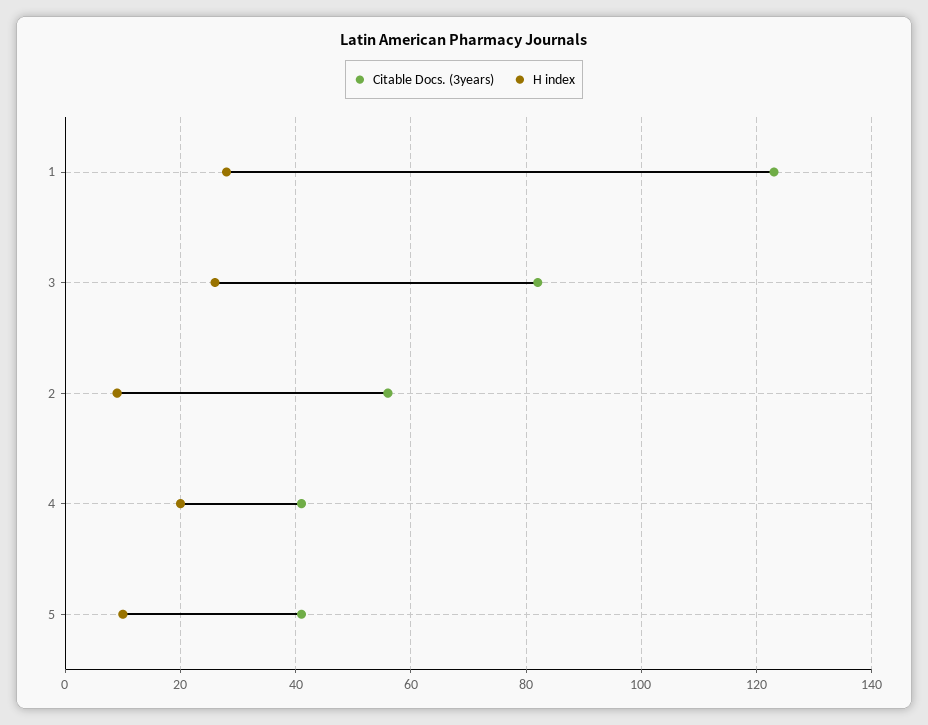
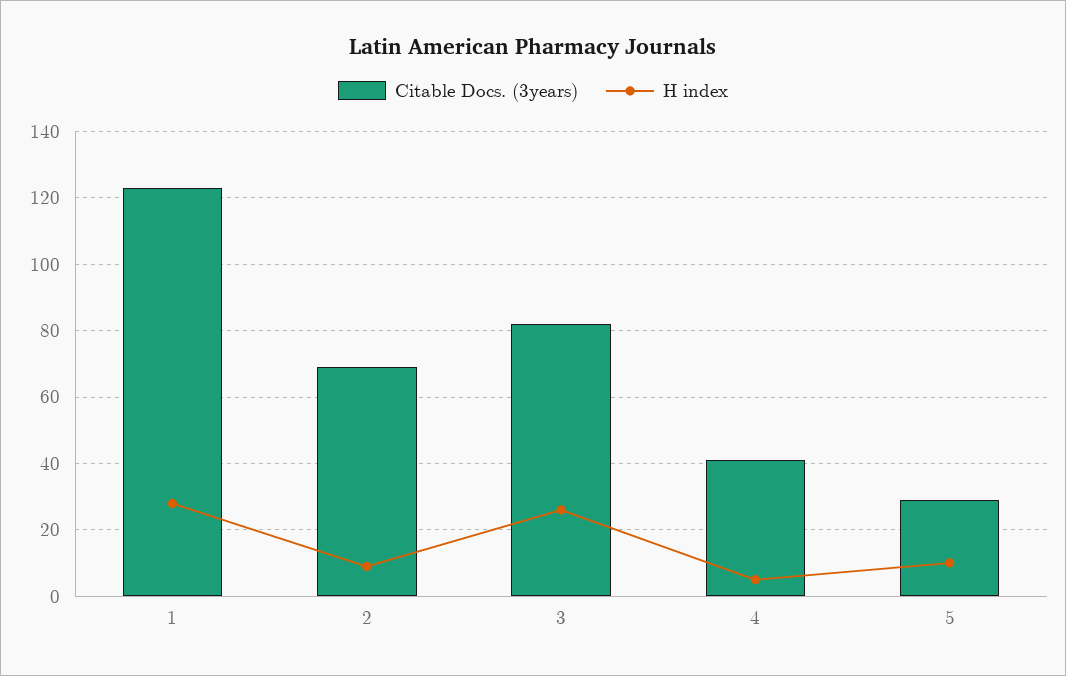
Citable Docs. (3years), 2: 55 -> 70
H index, 4: 20 -> 5
Citable Docs. (3years), 5: 40 -> 30

